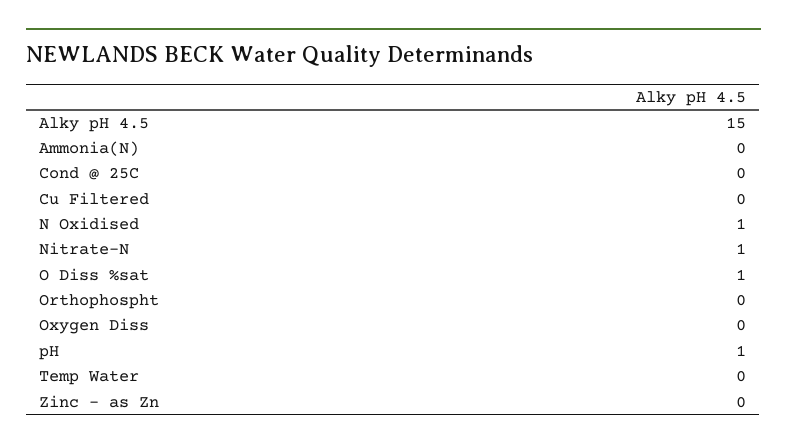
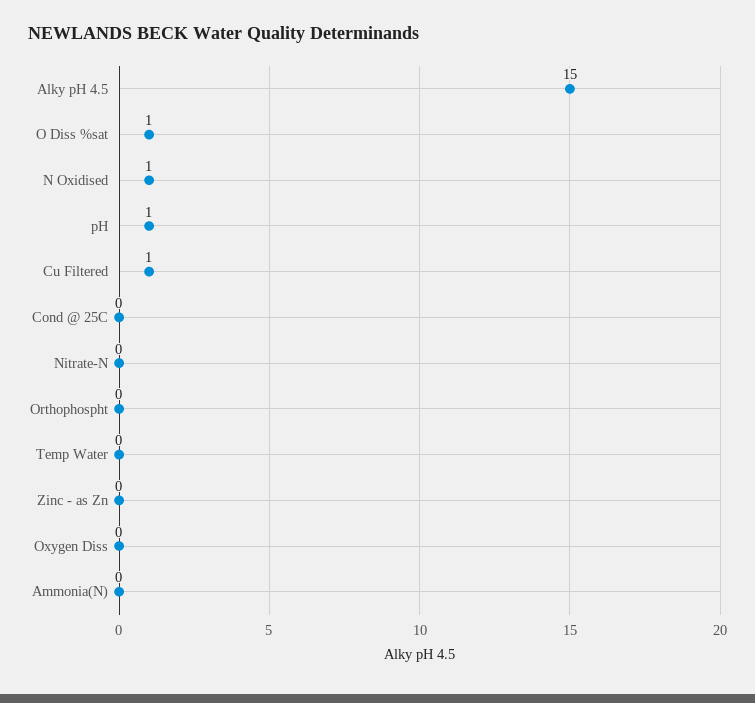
Cu Filtered: 0 -> 1
Nitrate-N: 1 -> 0

